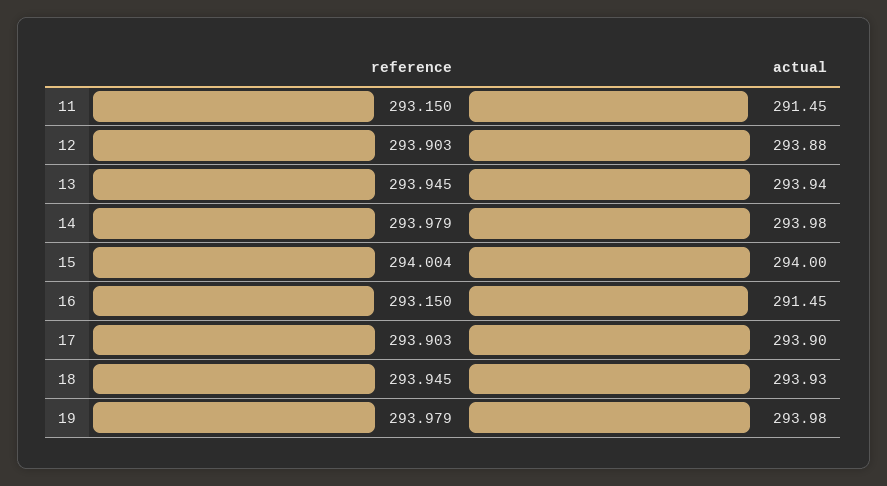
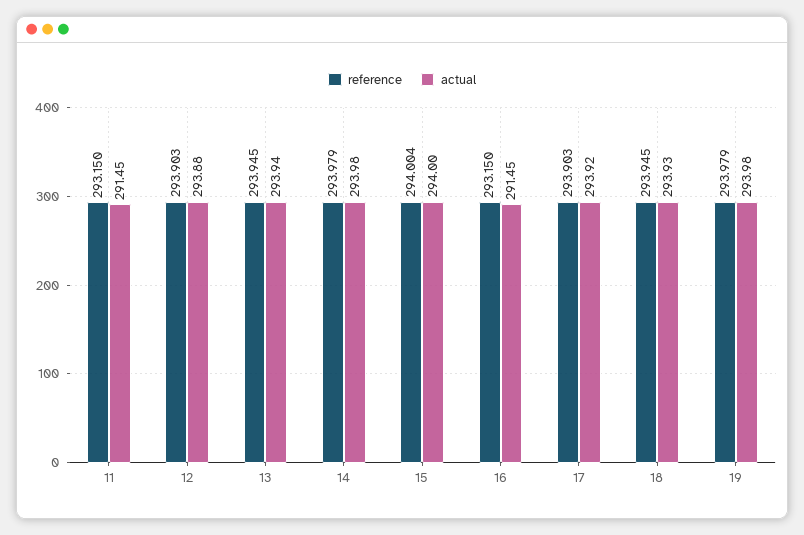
actual, 17: 293.9 -> 293.92

